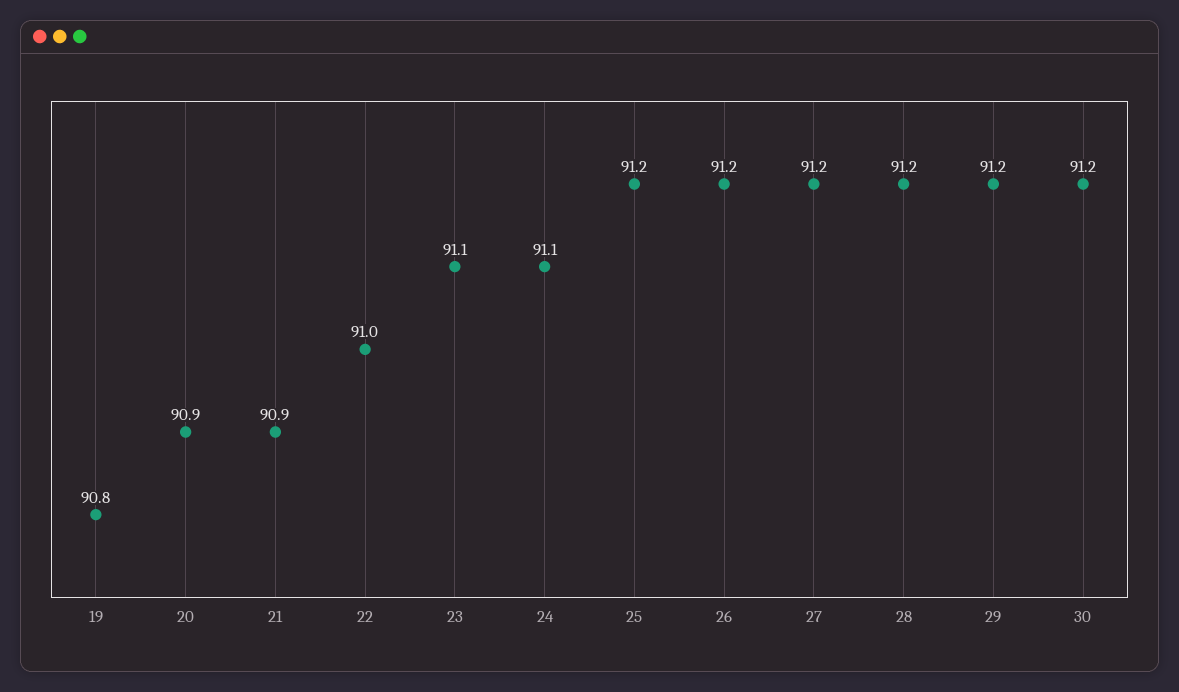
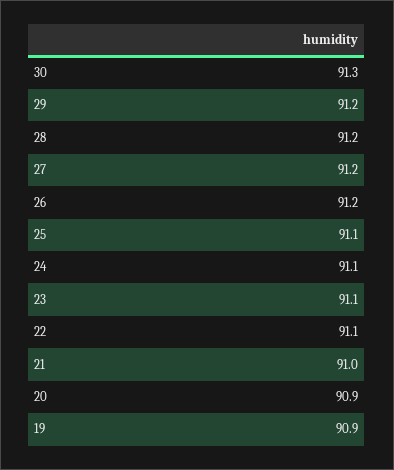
19: 90.8 -> 90.9
21: 90.9 -> 91
22: 91 -> 91.1
25: 91.2 -> 91.1
30: 91.2 -> 91.3

